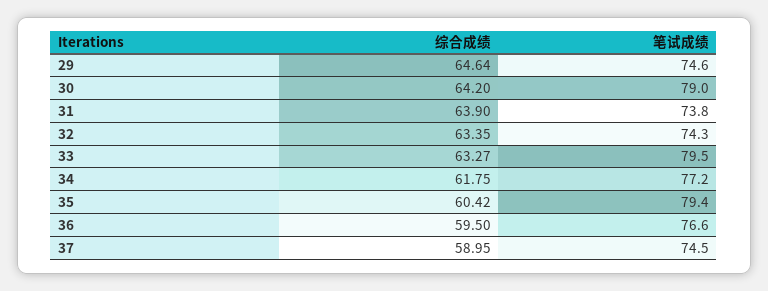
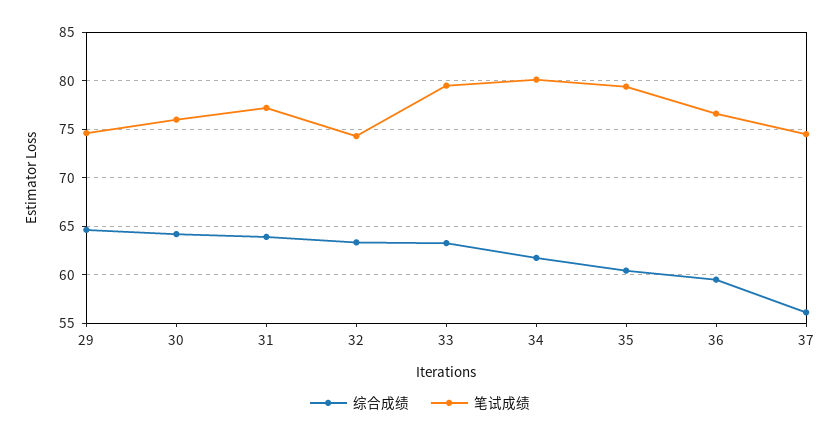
笔试成绩, 30: 79 -> 76
笔试成绩, 31: 73.8 -> 77
笔试成绩, 34: 77.2 -> 80
综合成绩, 37: 58.95 -> 56

